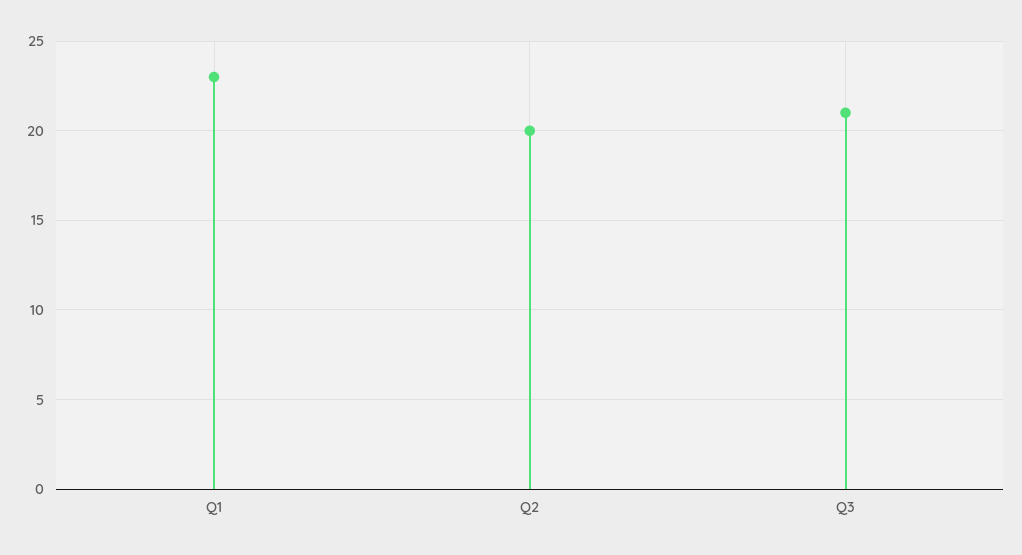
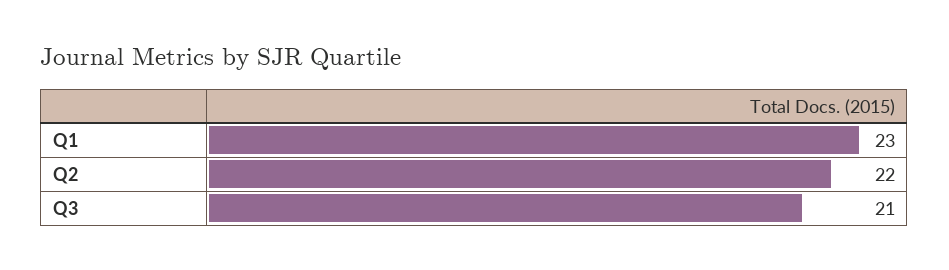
Q2: 20 -> 22

